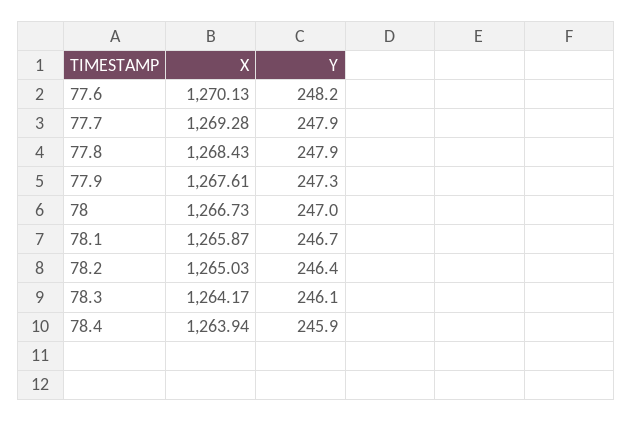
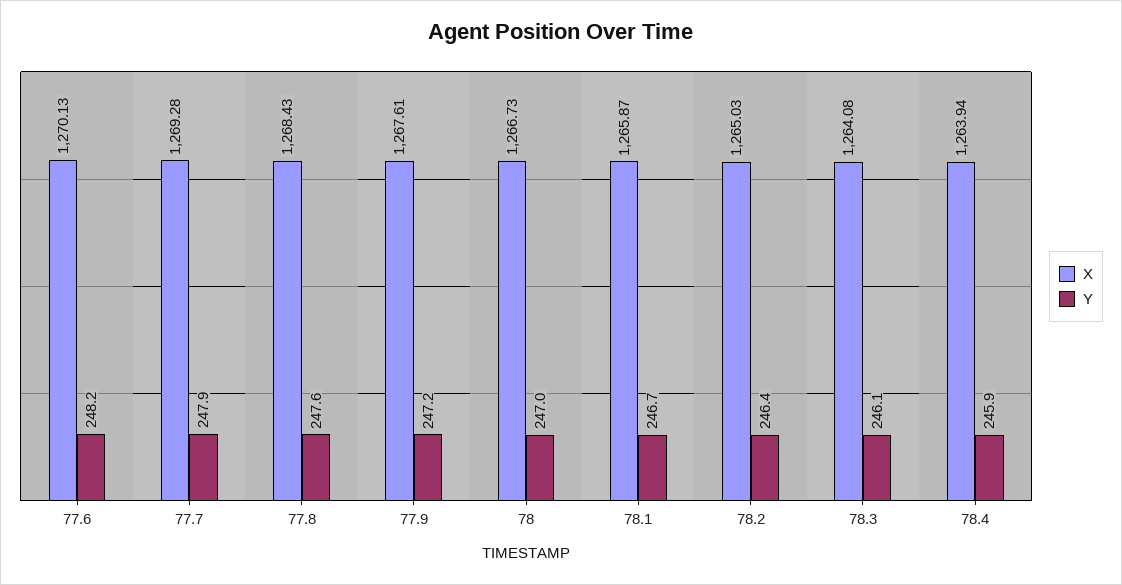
Y, 77.8: 247.9 -> 247.6
Y, 77.9: 247.3 -> 247.2
X, 78.3: 1264.17 -> 1264.08

